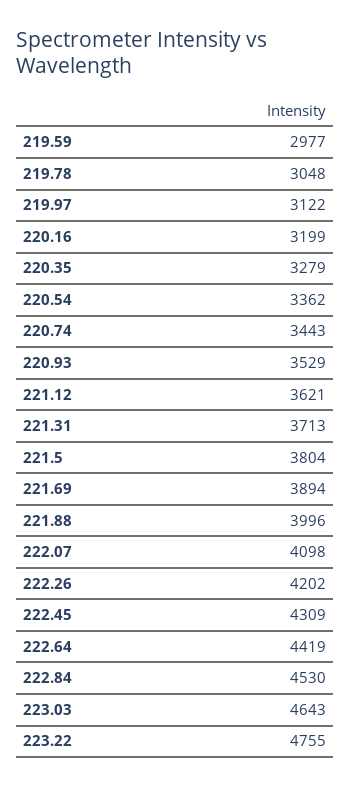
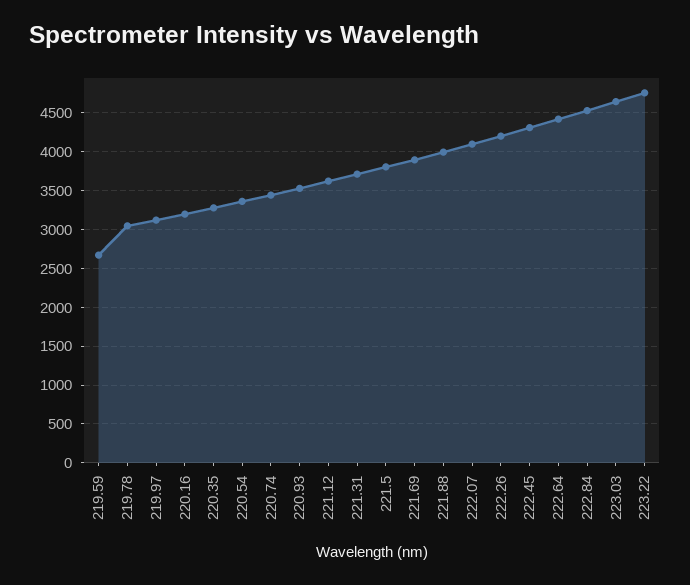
219.59: 2977 -> 2700

